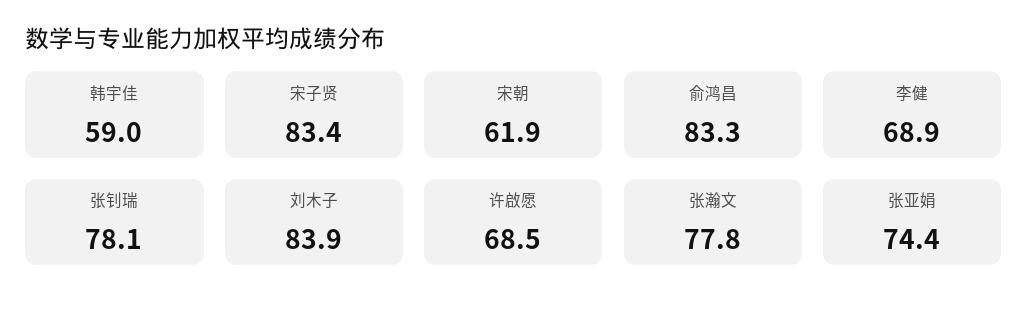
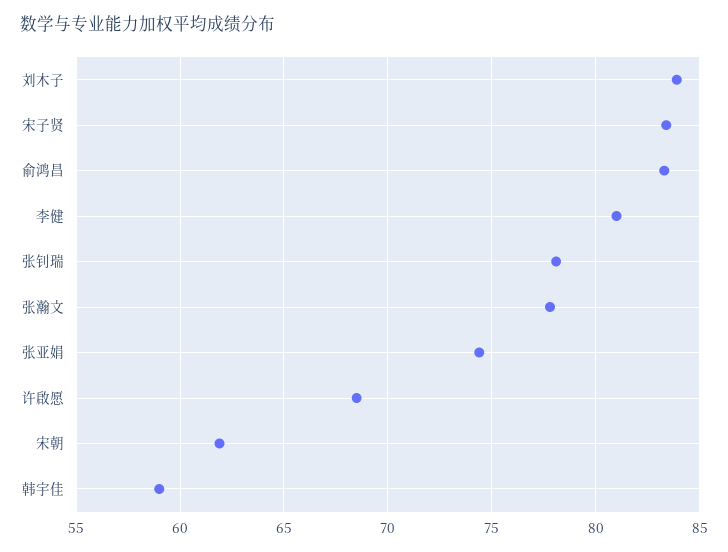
李健: 68.9 -> 81

